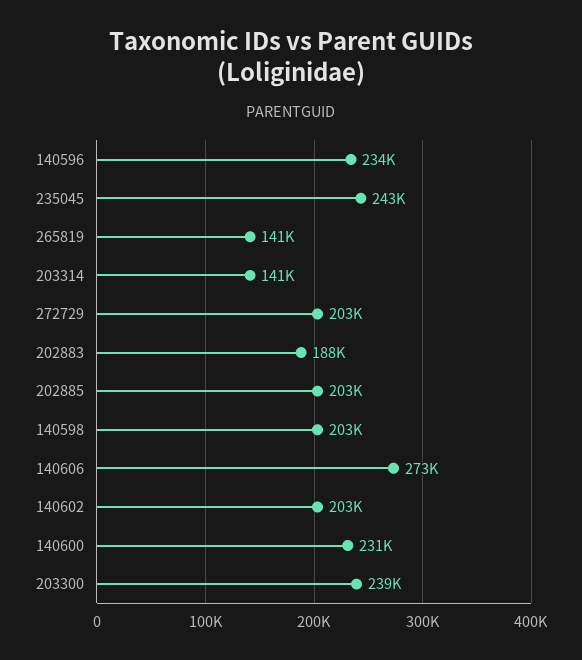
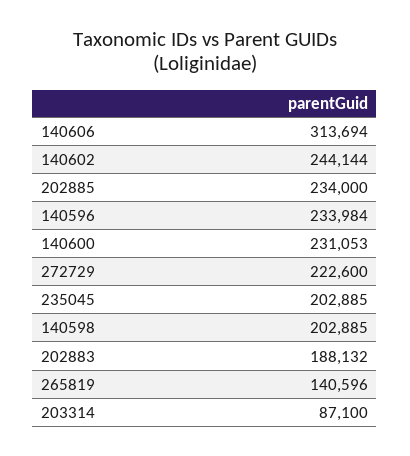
235045: 243000 -> 202885
203314: 141000 -> 87100
272729: 203000 -> 222600
202885: 203000 -> 234000
140606: 273000 -> 313694
140602: 203000 -> 244144
203300: 239000 -> none

